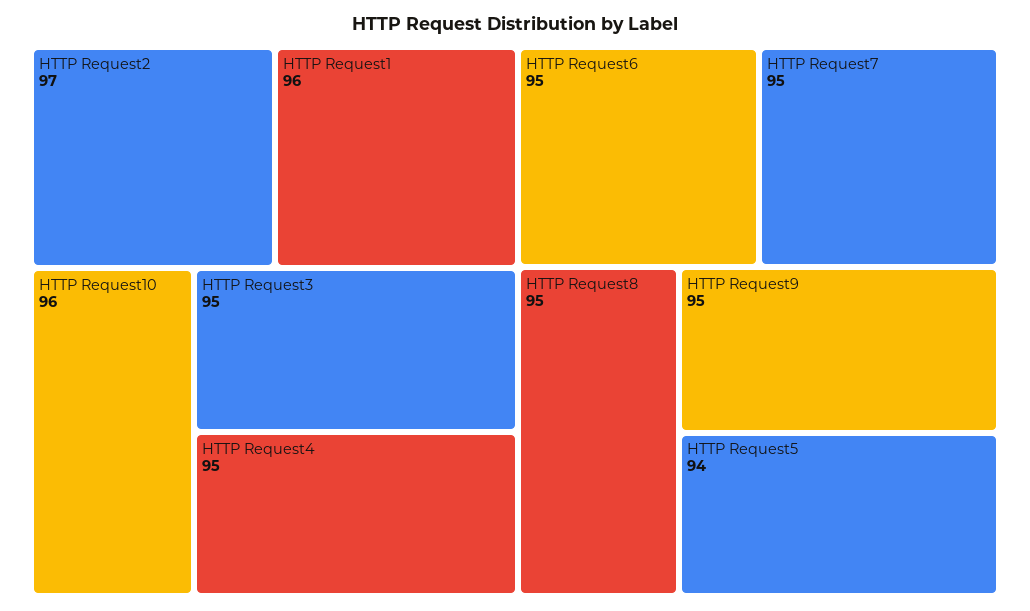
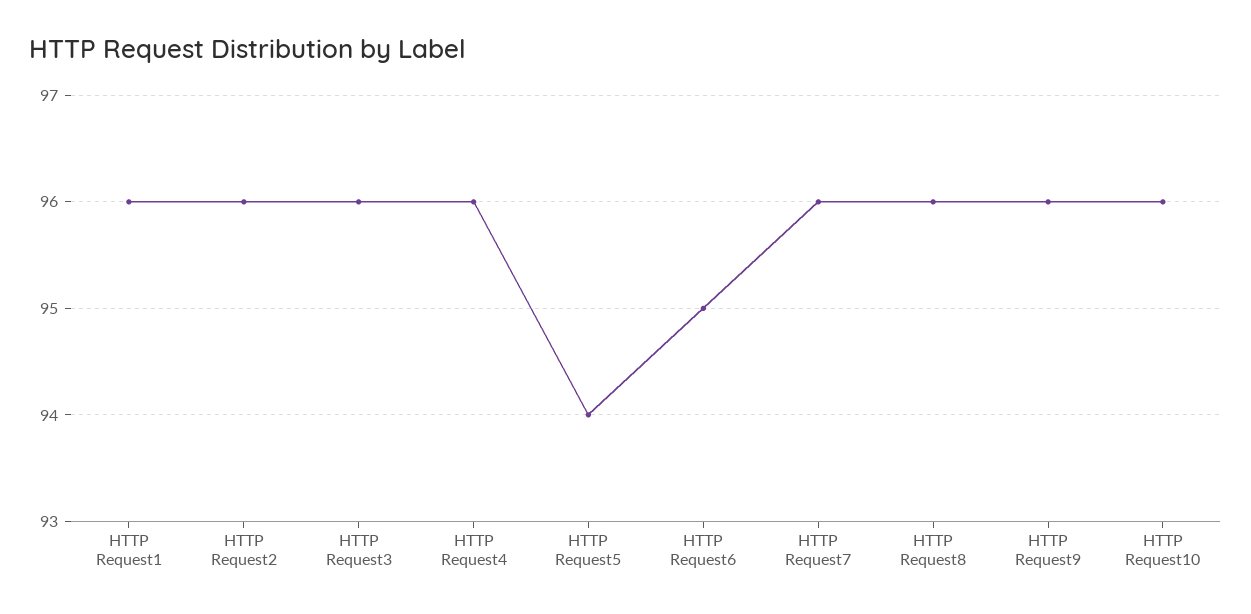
HTTP Request2: 97 -> 96
HTTP Request3: 95 -> 96
HTTP Request4: 95 -> 96
HTTP Request7: 95 -> 96
HTTP Request8: 95 -> 96
HTTP Request9: 95 -> 96

